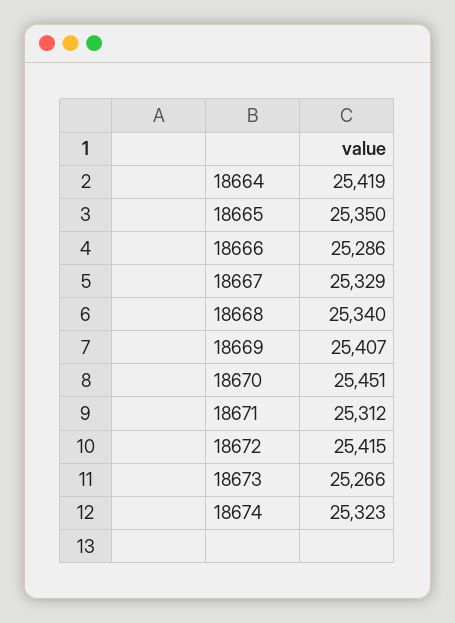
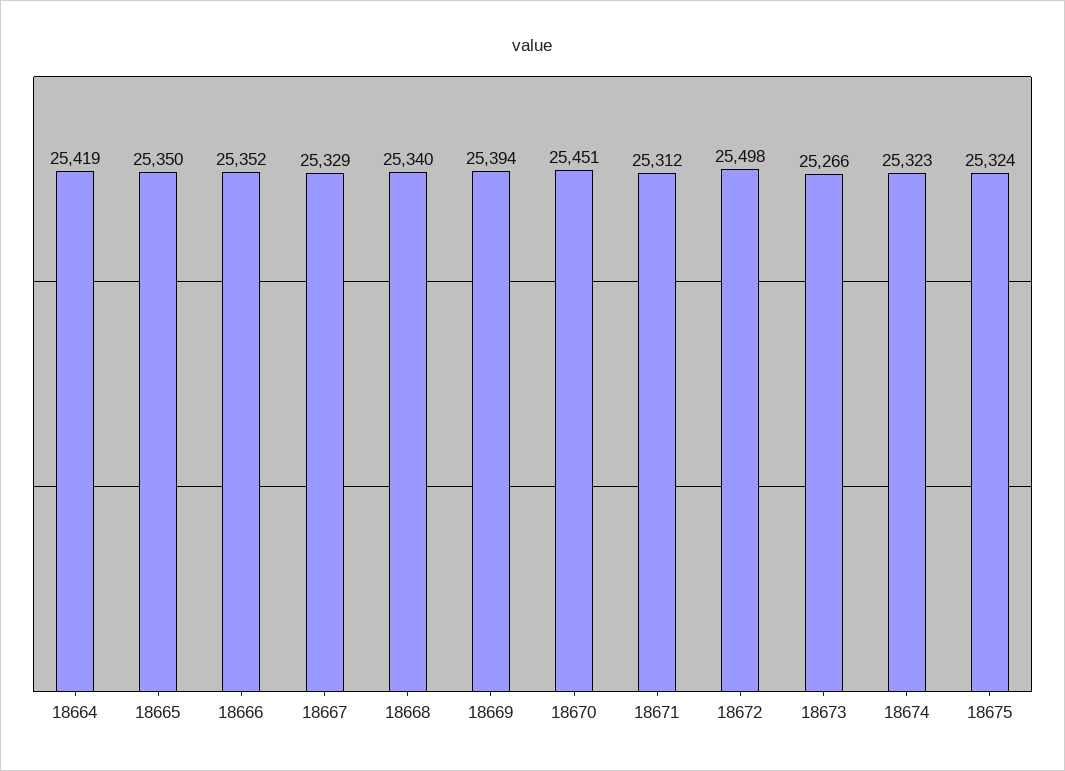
18666: 25286 -> 25352
18669: 25407 -> 25394
18672: 25415 -> 25498
18675: none -> 25324

